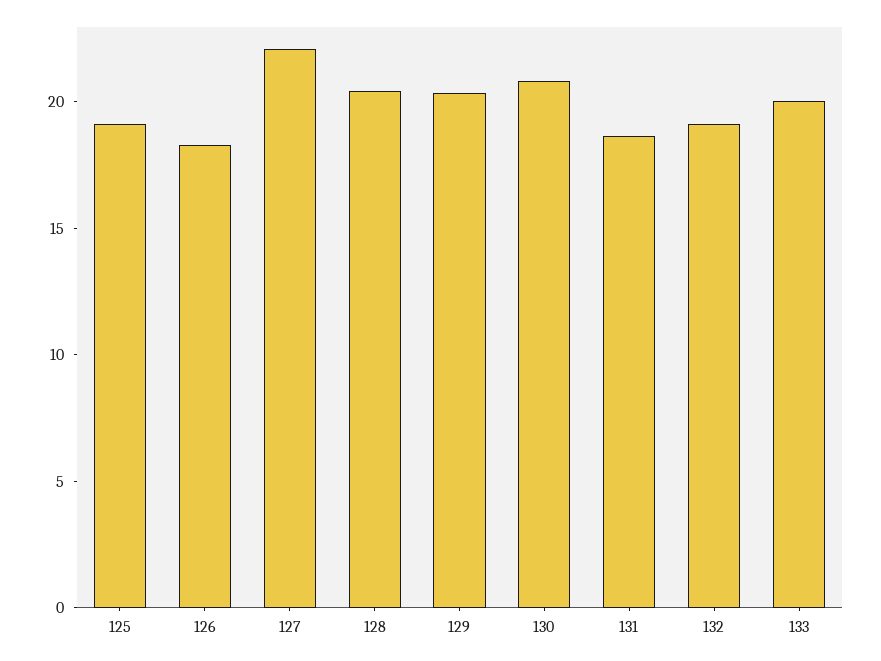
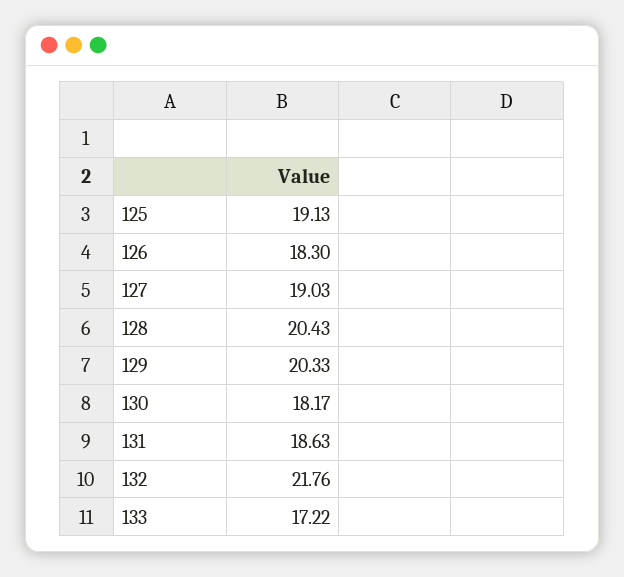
127: 22 -> 19.03
130: 21 -> 18.17
132: 19 -> 21.76
133: 20 -> 17.22

